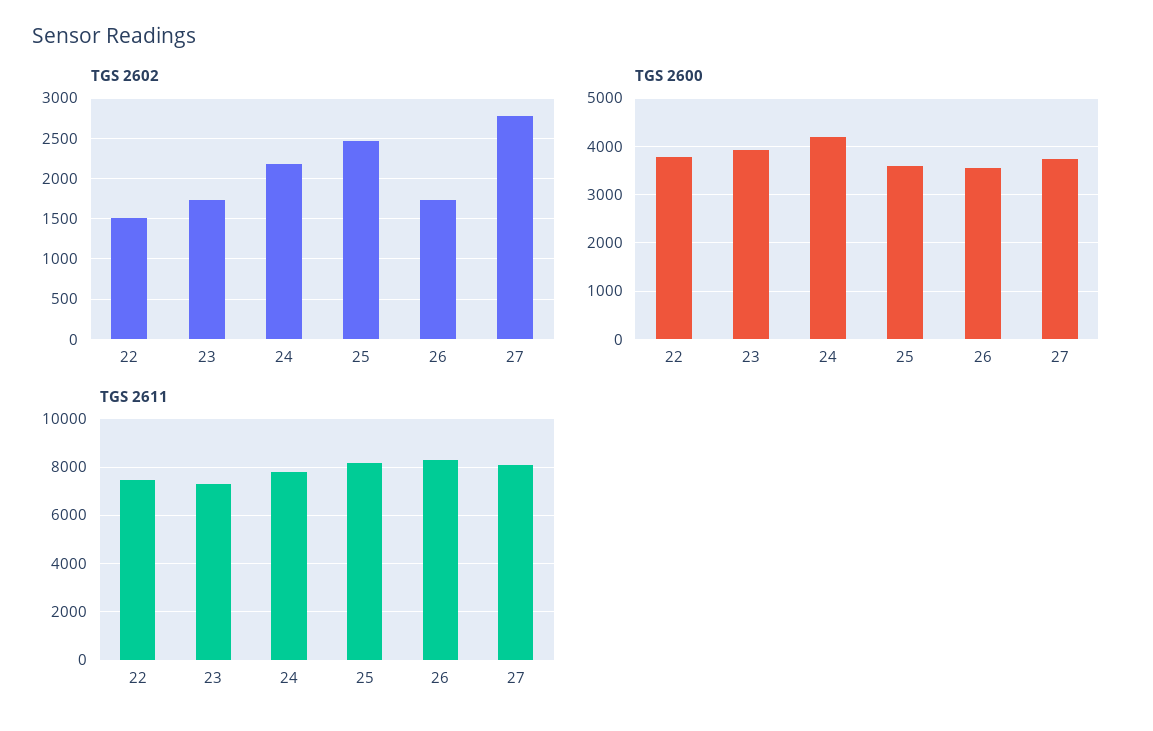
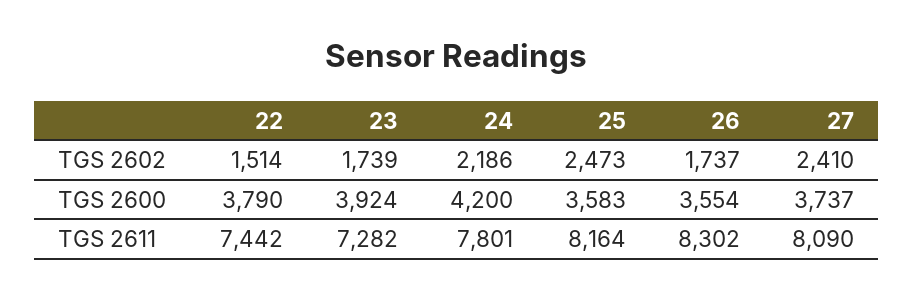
TGS 2602, 27: 2800 -> 2410

